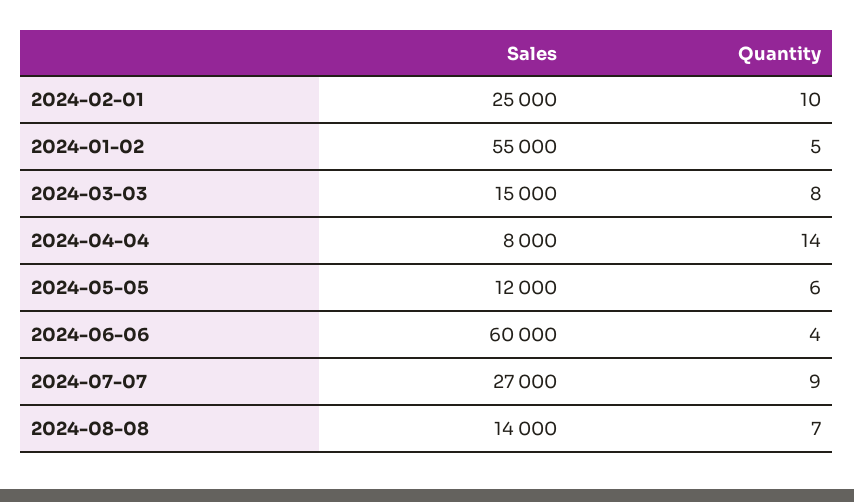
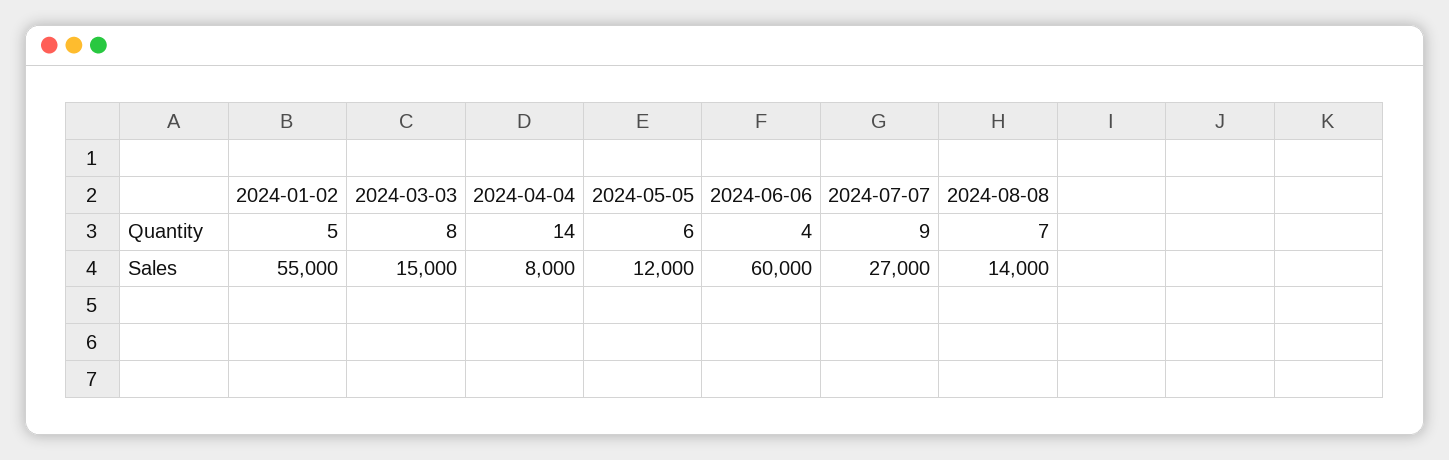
Sales, 2024-02-01: 25000 -> none
Quantity, 2024-02-01: 10 -> none

